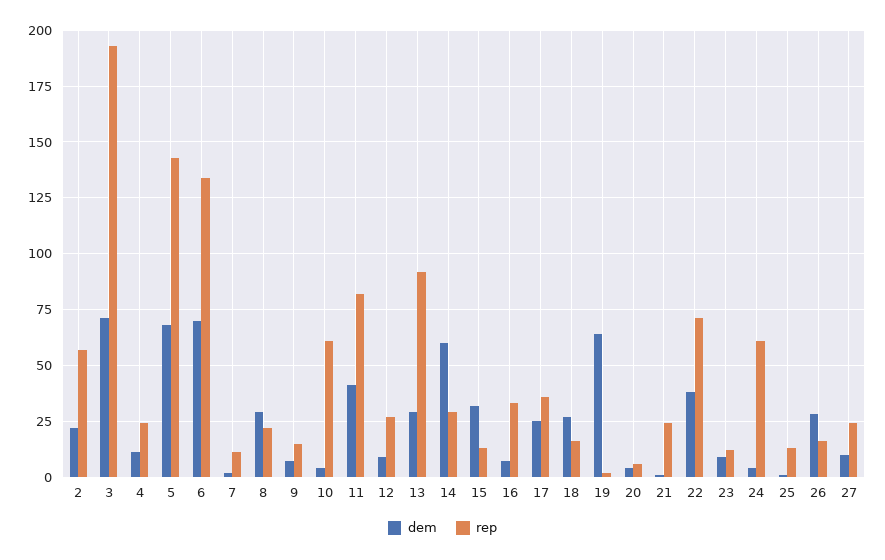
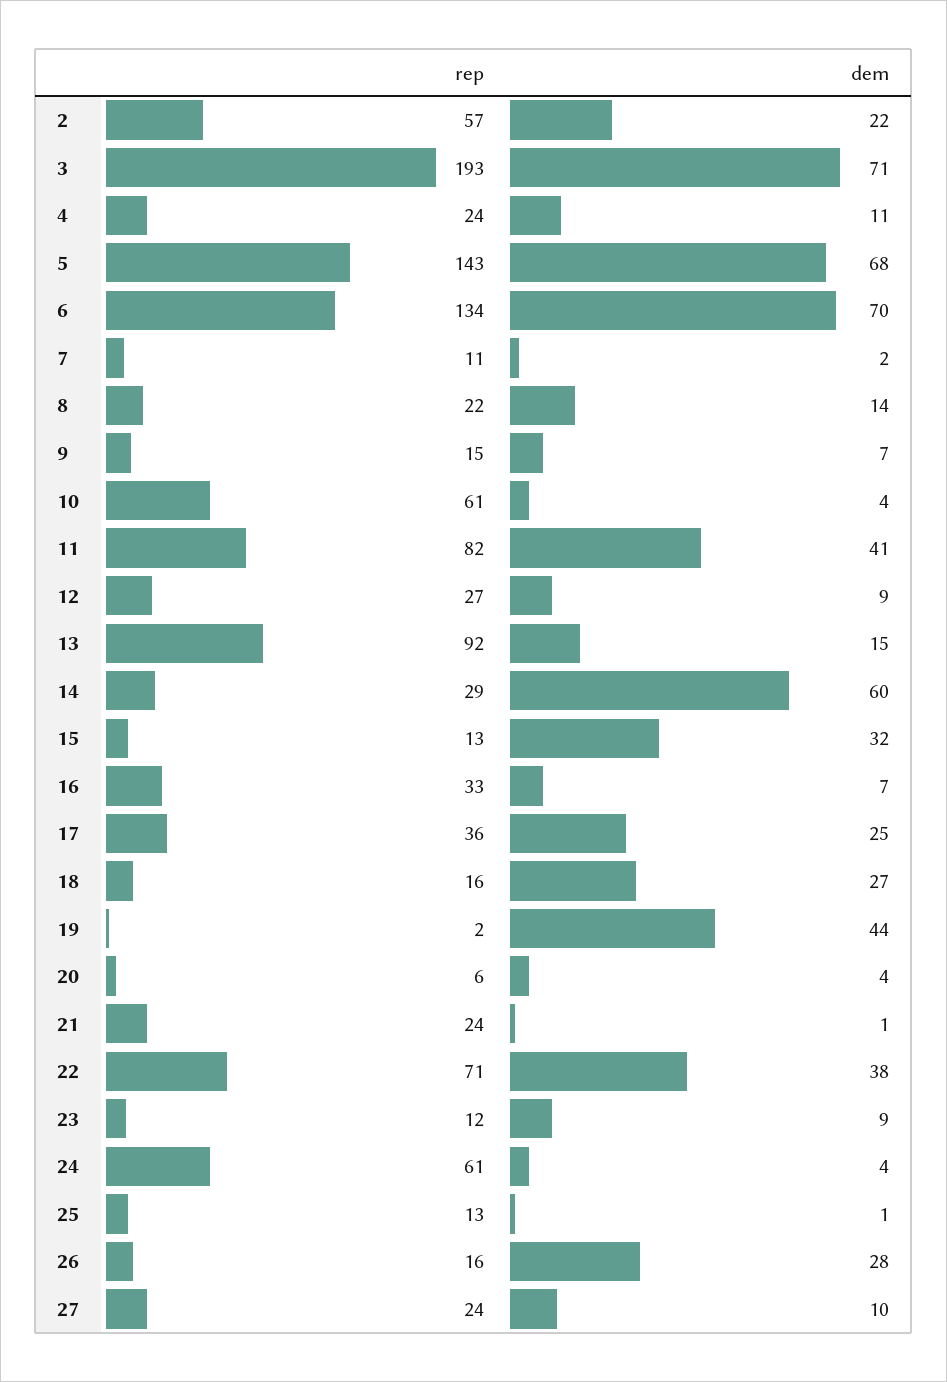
dem, 8: 30 -> 14
dem, 13: 30 -> 15
dem, 19: 65 -> 44

